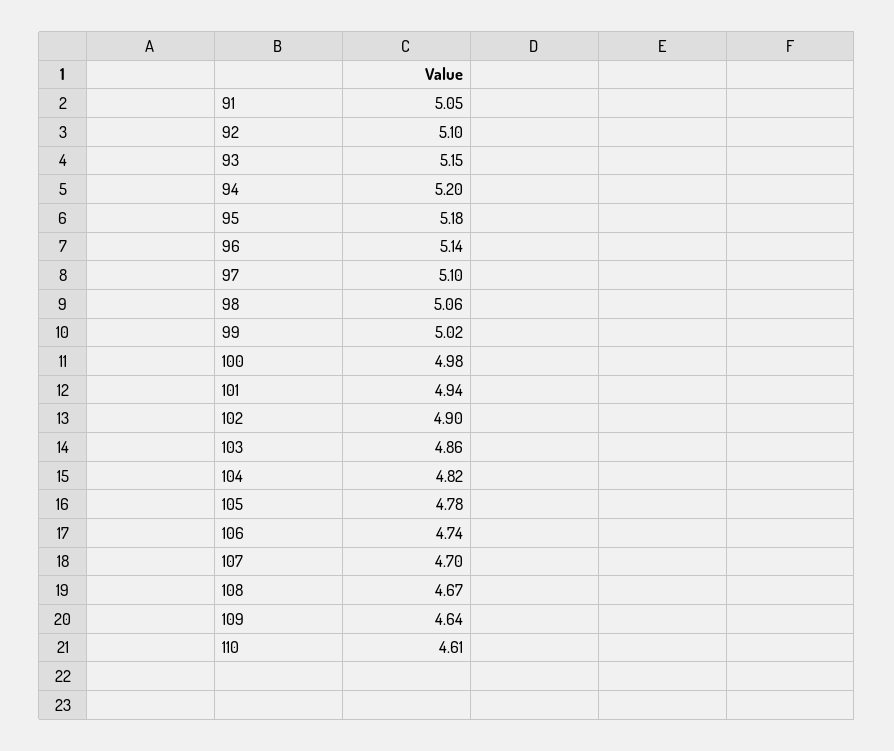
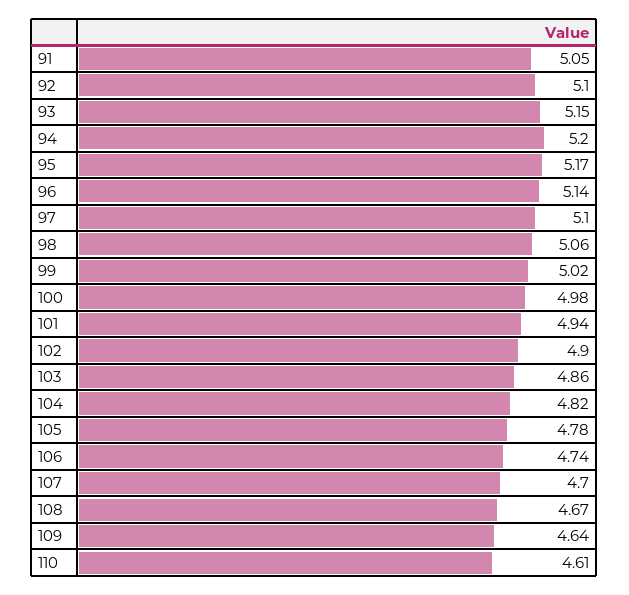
95: 5.18 -> 5.17

